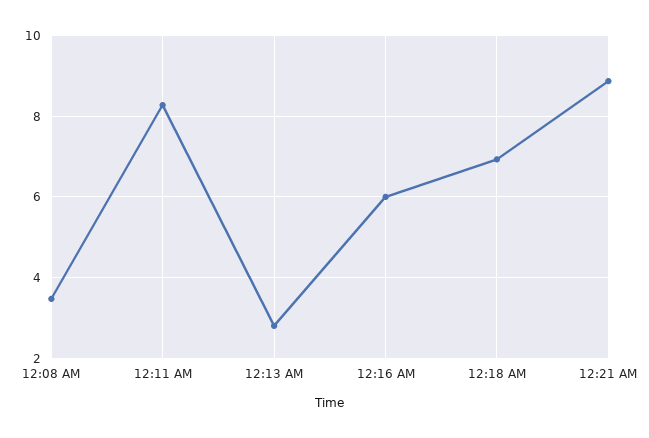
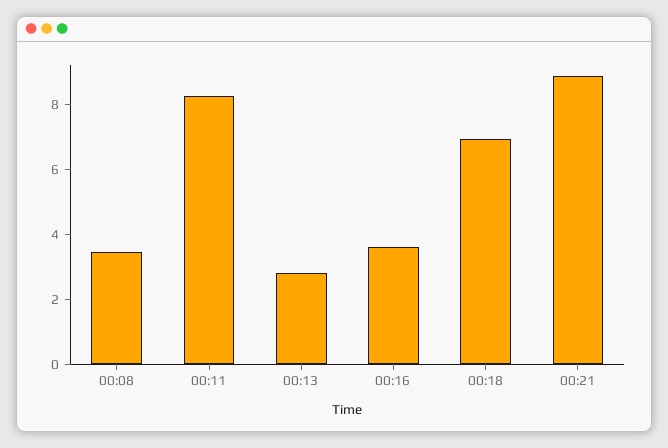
12:16 AM: 6 -> 3.5

